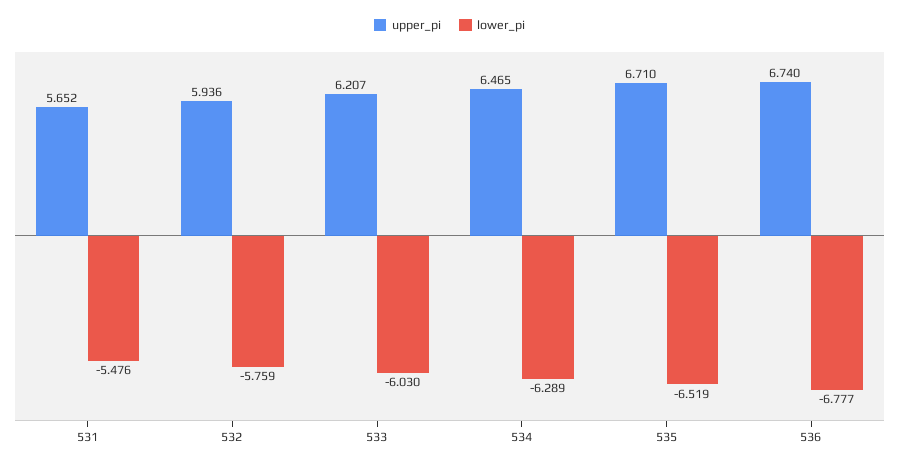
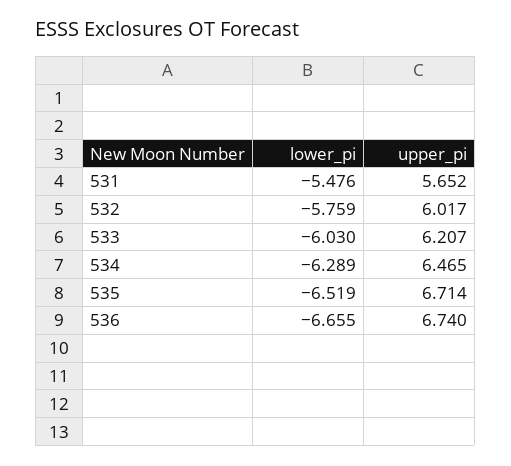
upper_pi, 532: 5.936 -> 6.017
upper_pi, 535: 6.71 -> 6.714
lower_pi, 536: -6.777 -> -6.655

